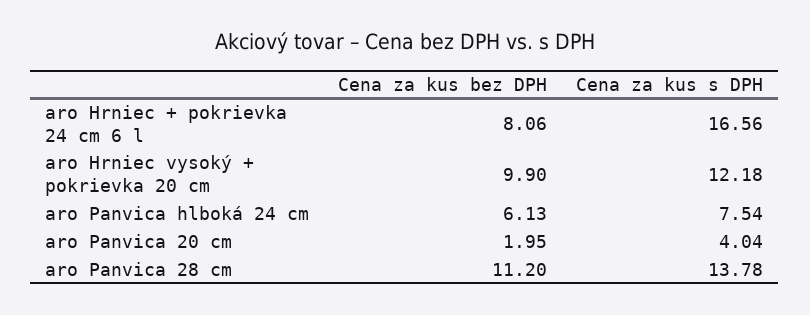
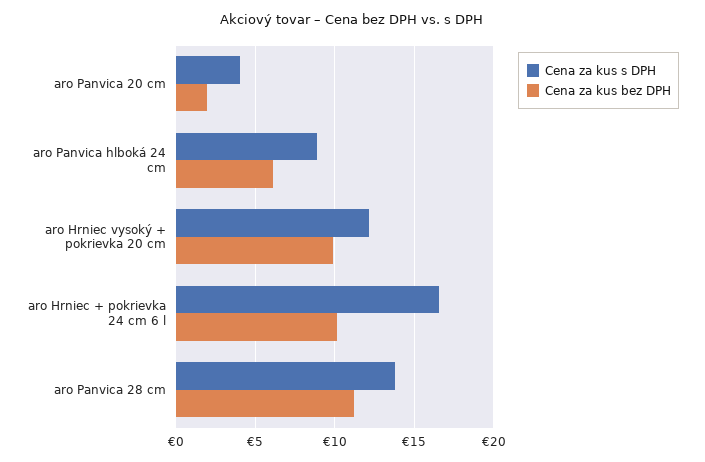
Cena za kus bez DPH, aro Hrniec + pokrievka 24 cm 6 l: 8.06 -> 10
Cena za kus s DPH, aro Panvica hlboká 24 cm: 7.54 -> 9

